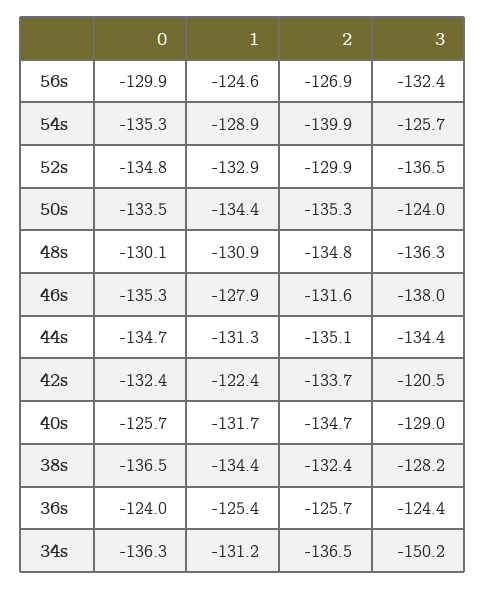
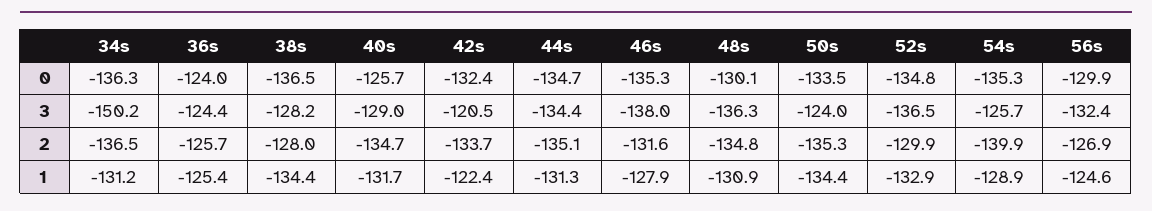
2, 38s: -132.4 -> -128

